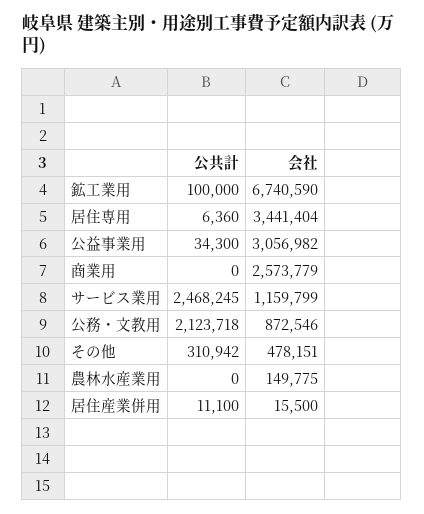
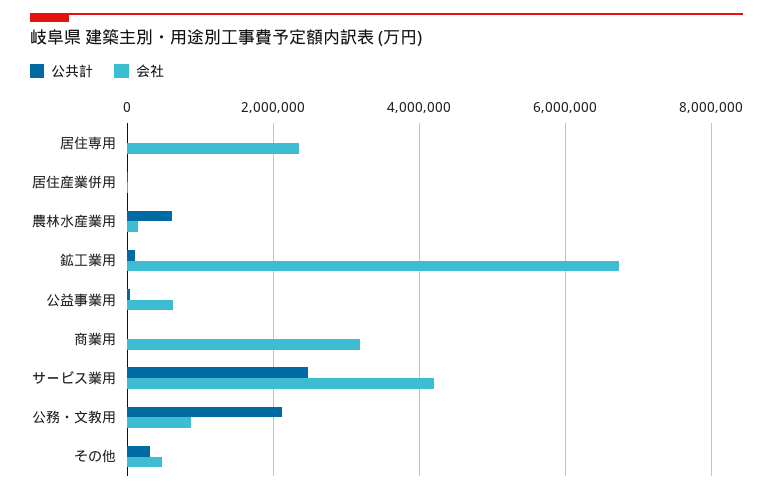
会社, 居住専用: 3441404 -> 2400000
会社, 公益事業用: 3056982 -> 600000
会社, 商業用: 2573779 -> 3200000
会社, サービス業用: 1159799 -> 4200000
公共計, 農林水産業用: 0 -> 600000

